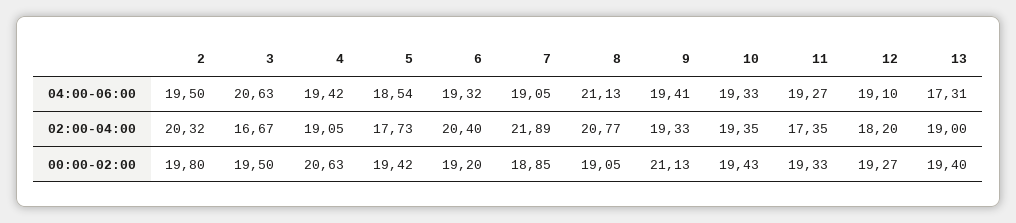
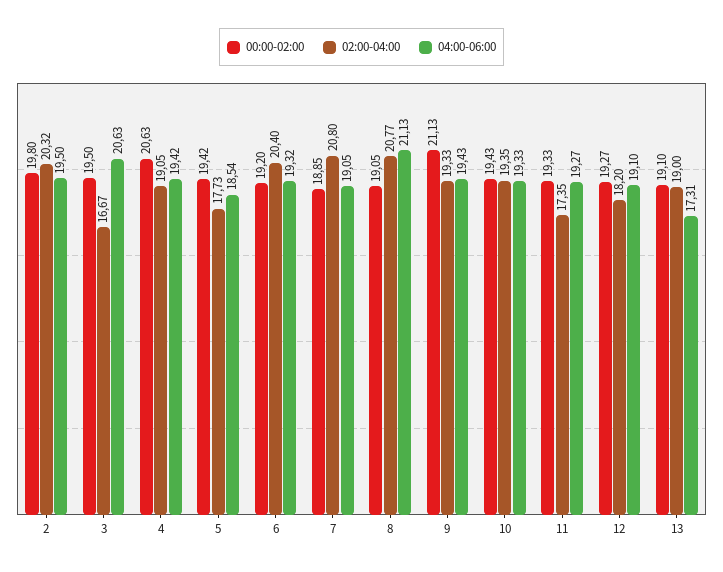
04:00-06:00, 9: 19.41 -> 19.43
02:00-04:00, 7: 21.89 -> 20.8
00:00-02:00, 13: 19.4 -> 19.1

